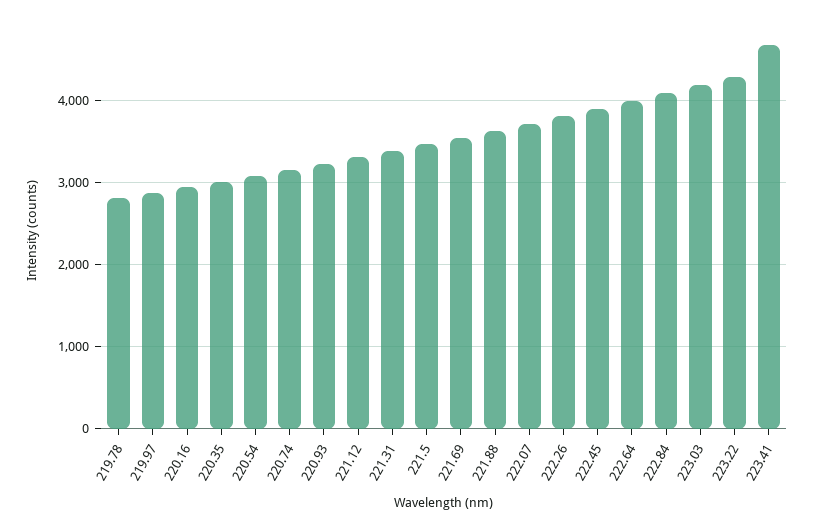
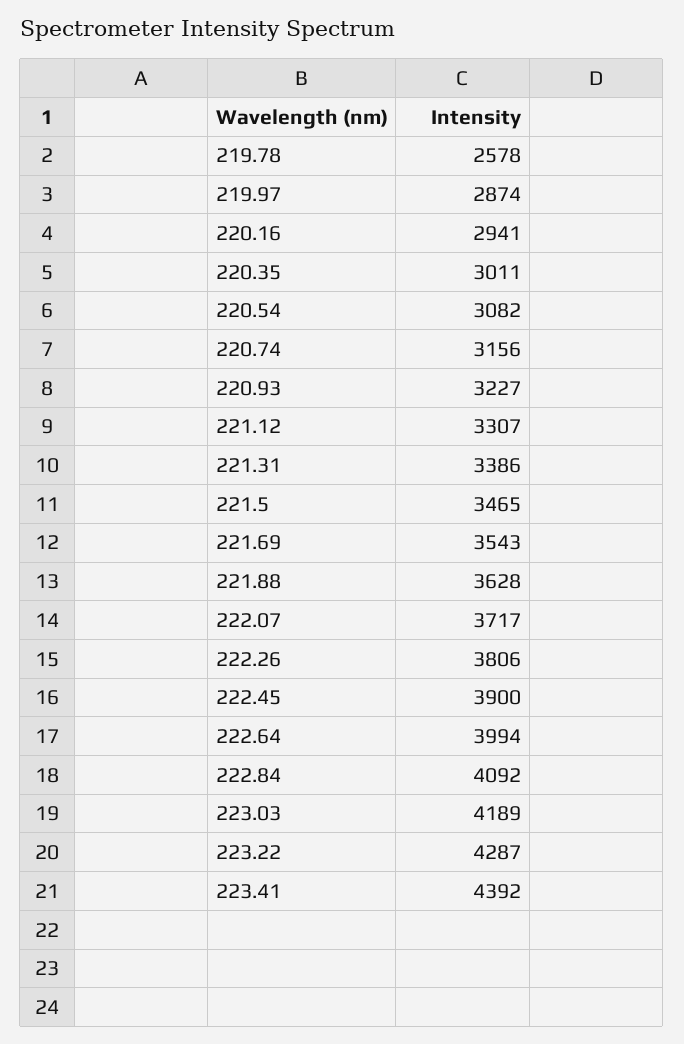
219.78: 2800 -> 2578
223.41: 4700 -> 4392

